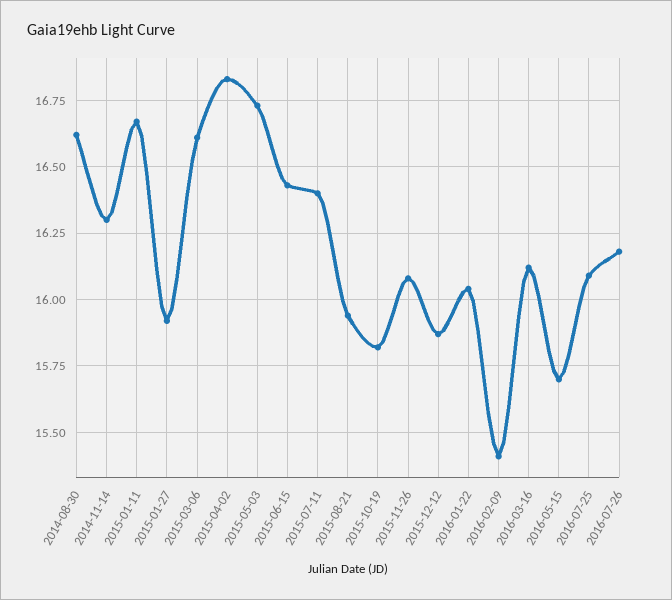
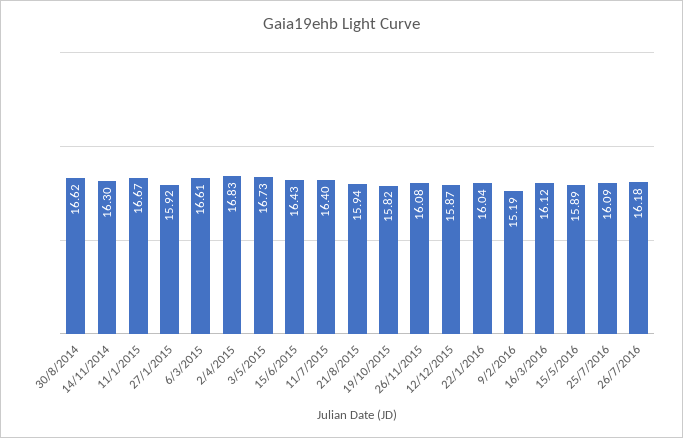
2016-02-09: 15.4 -> 15.19
2016-05-15: 15.7 -> 15.89

